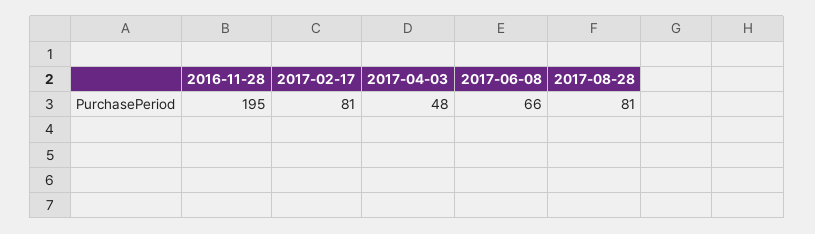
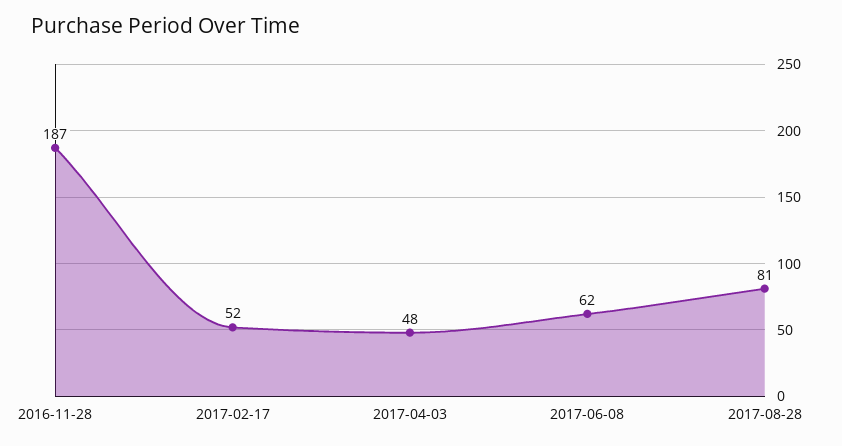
2016-11-28: 195 -> 187
2017-02-17: 81 -> 52
2017-06-08: 66 -> 62

